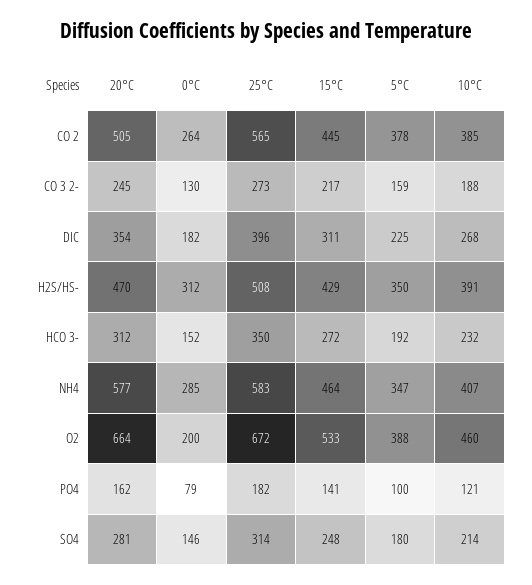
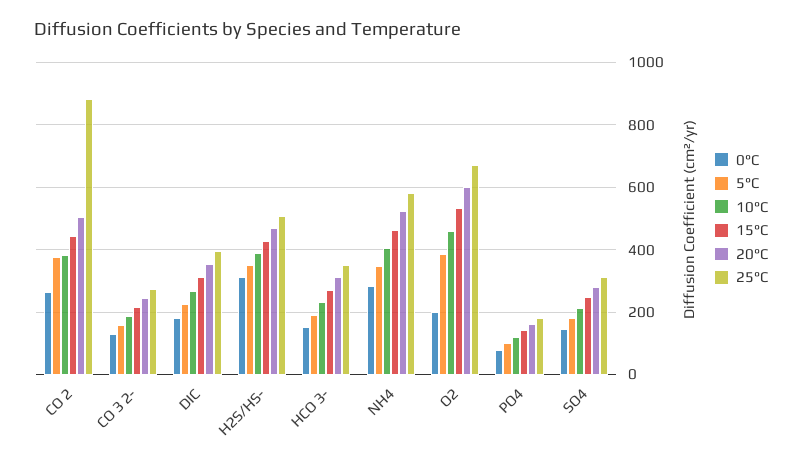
25°C, CO 2: 565 -> 880
20°C, NH4: 577 -> 520
20°C, O2: 664 -> 600

